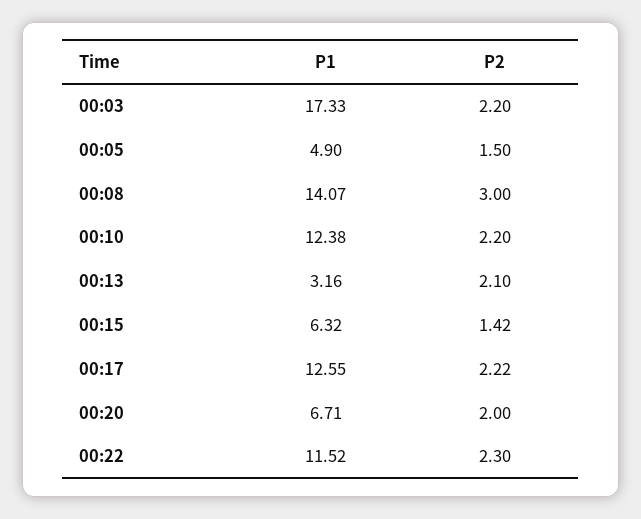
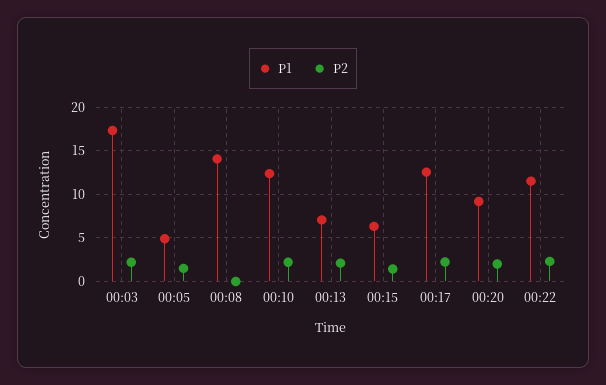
P2, 00:08: 3 -> 0
P1, 00:13: 3.16 -> 7
P1, 00:20: 6.71 -> 9

